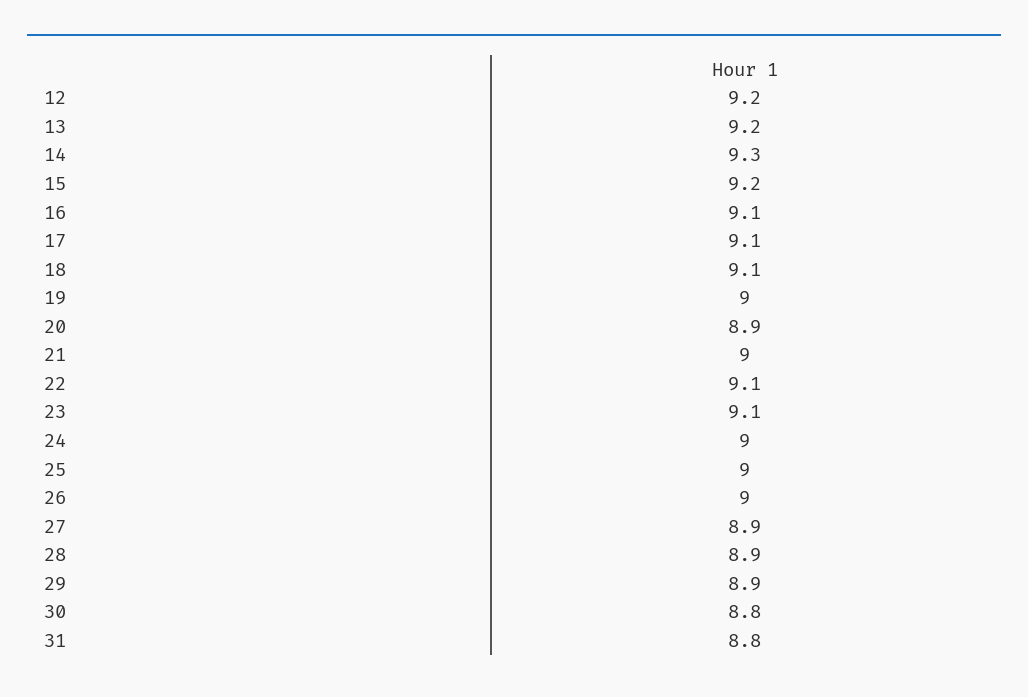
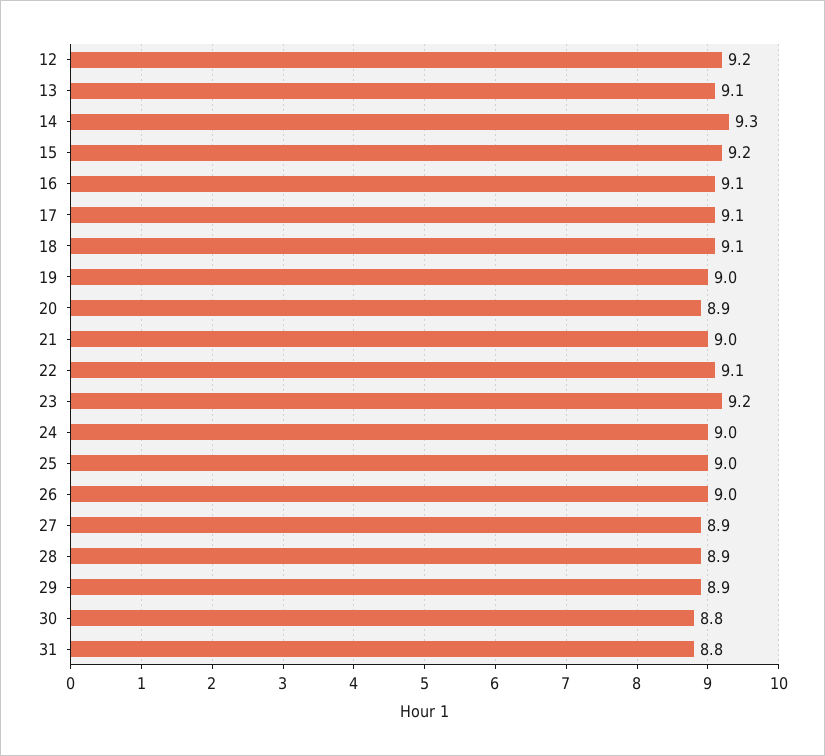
13: 9.2 -> 9.1
23: 9.1 -> 9.2

